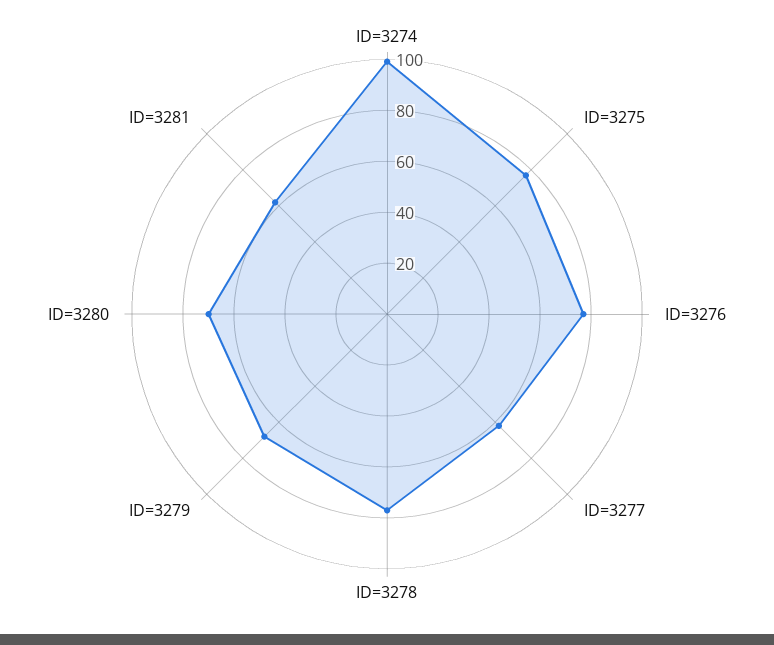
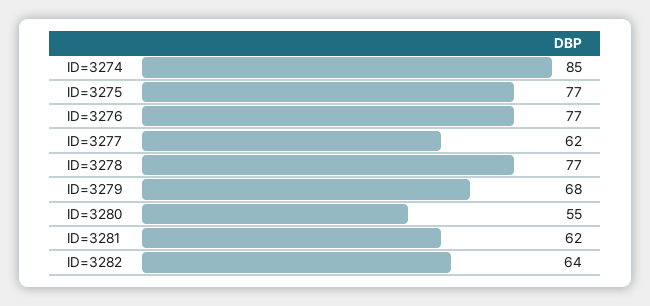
ID=3274: 100 -> 85
ID=3280: 70 -> 55
ID=3282: none -> 64

